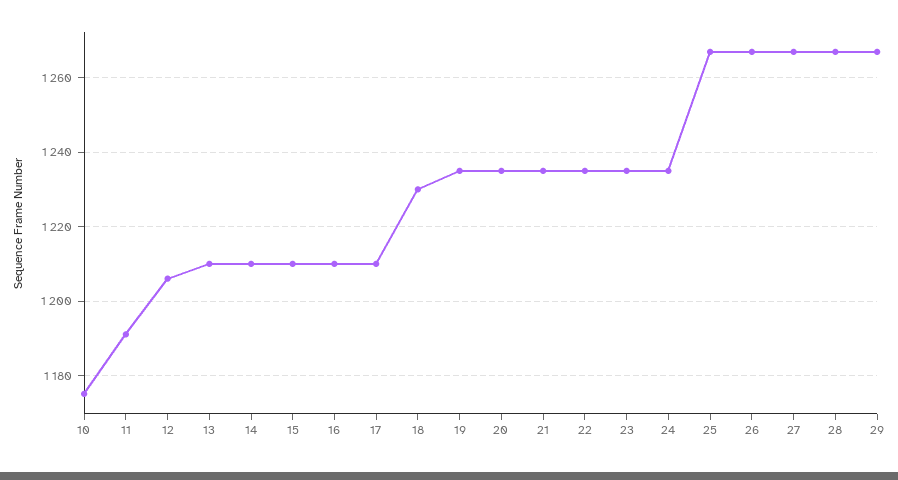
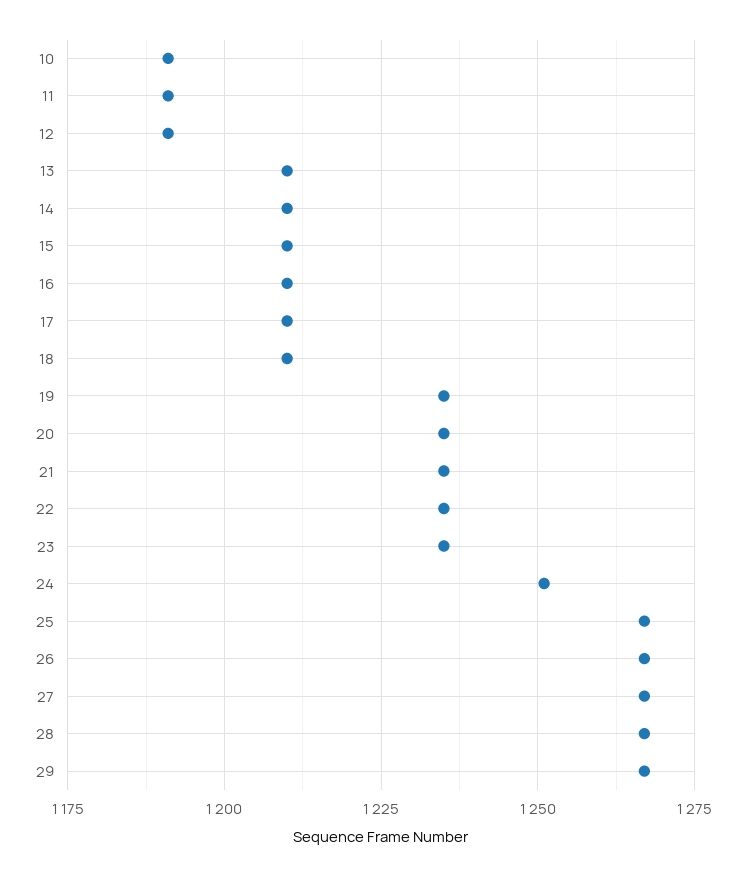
10: 1175 -> 1190
12: 1205 -> 1190
18: 1230 -> 1210
24: 1235 -> 1250

